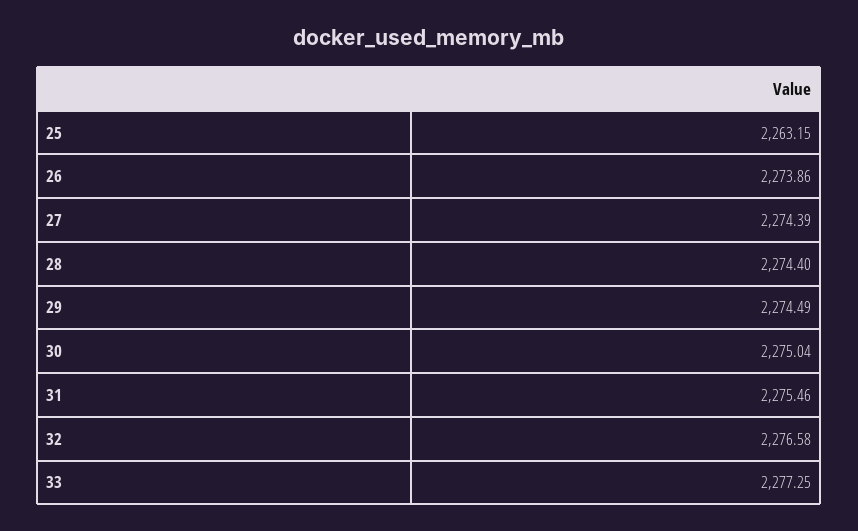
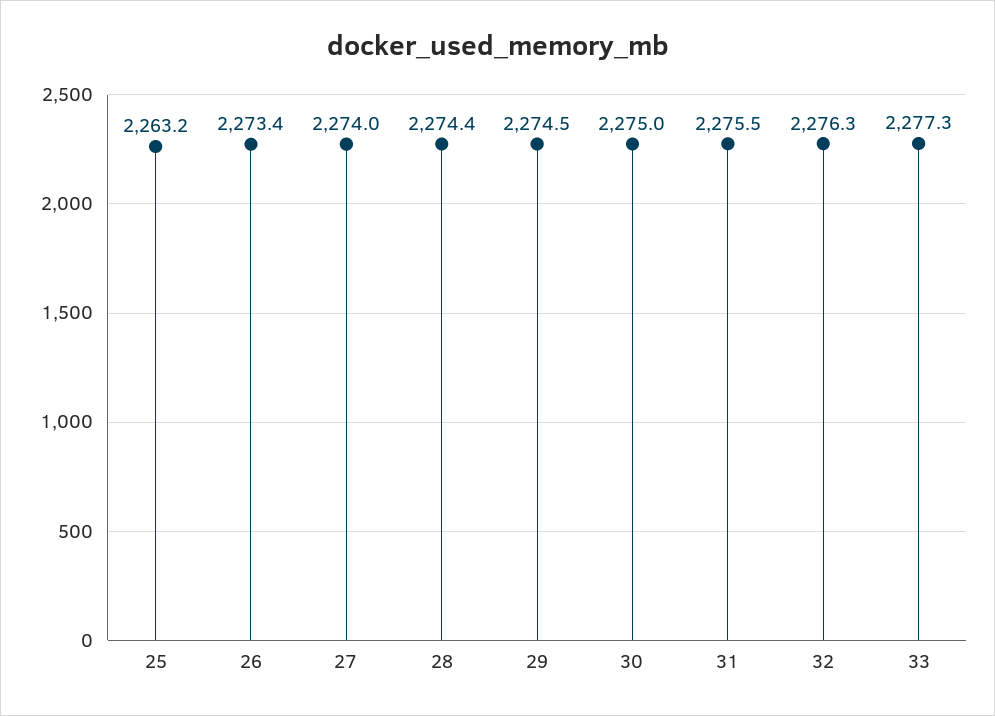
26: 2273.86 -> 2273.4
27: 2274.39 -> 2274
32: 2276.58 -> 2276.3

